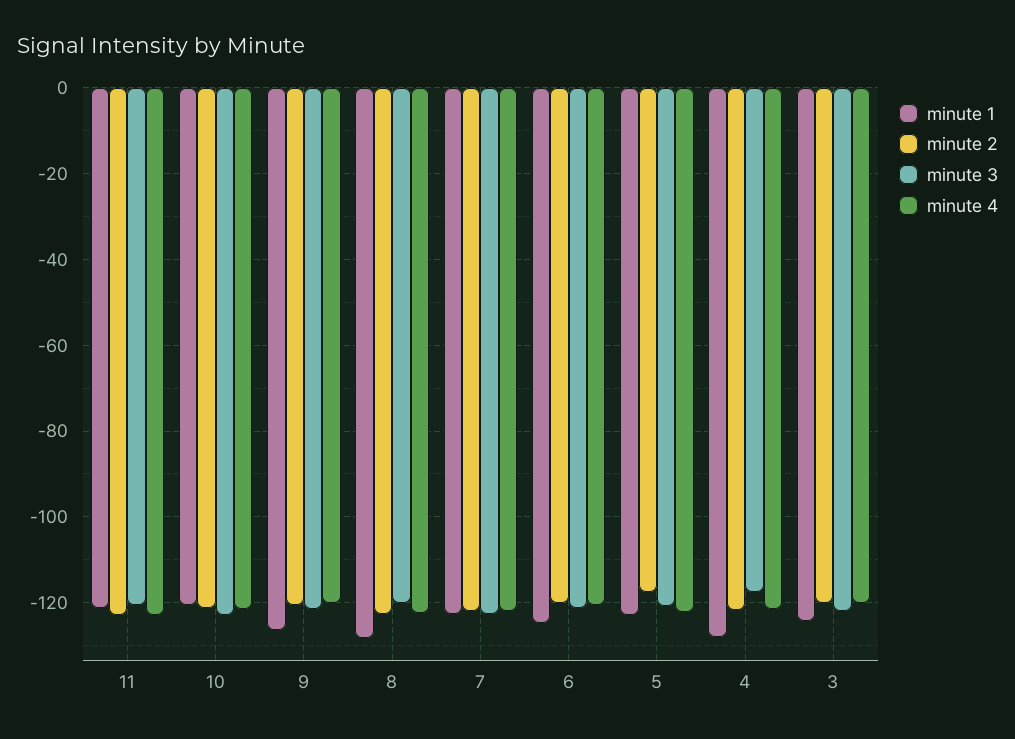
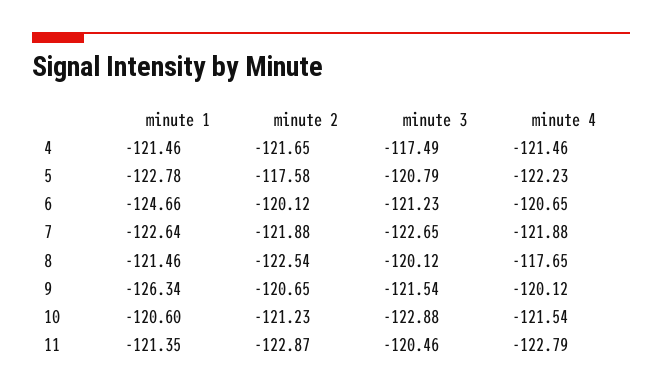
minute 1, 8: -128 -> -121.46
minute 4, 8: -122 -> -117.65
minute 1, 4: -128 -> -121.46
minute 1, 3: -124 -> none
minute 2, 3: -120 -> none
minute 3, 3: -122 -> none
minute 4, 3: -120 -> none

